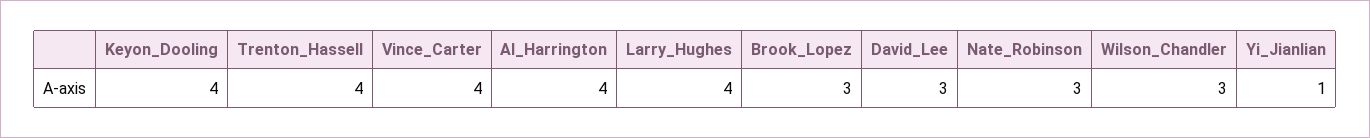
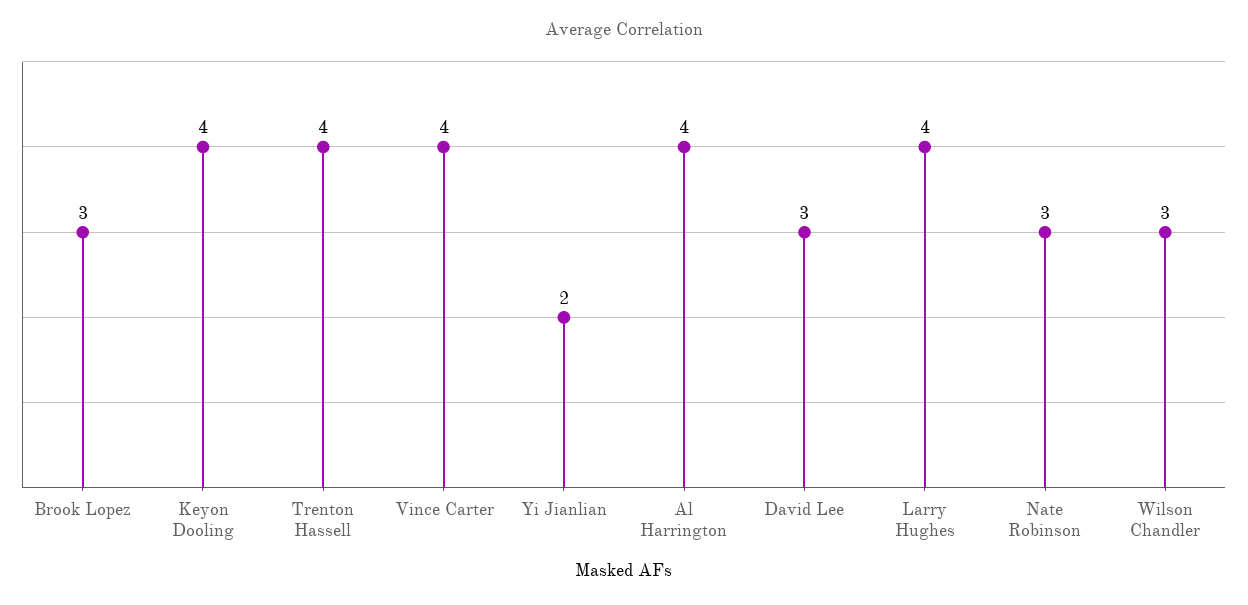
Yi_Jianlian: 1 -> 2

